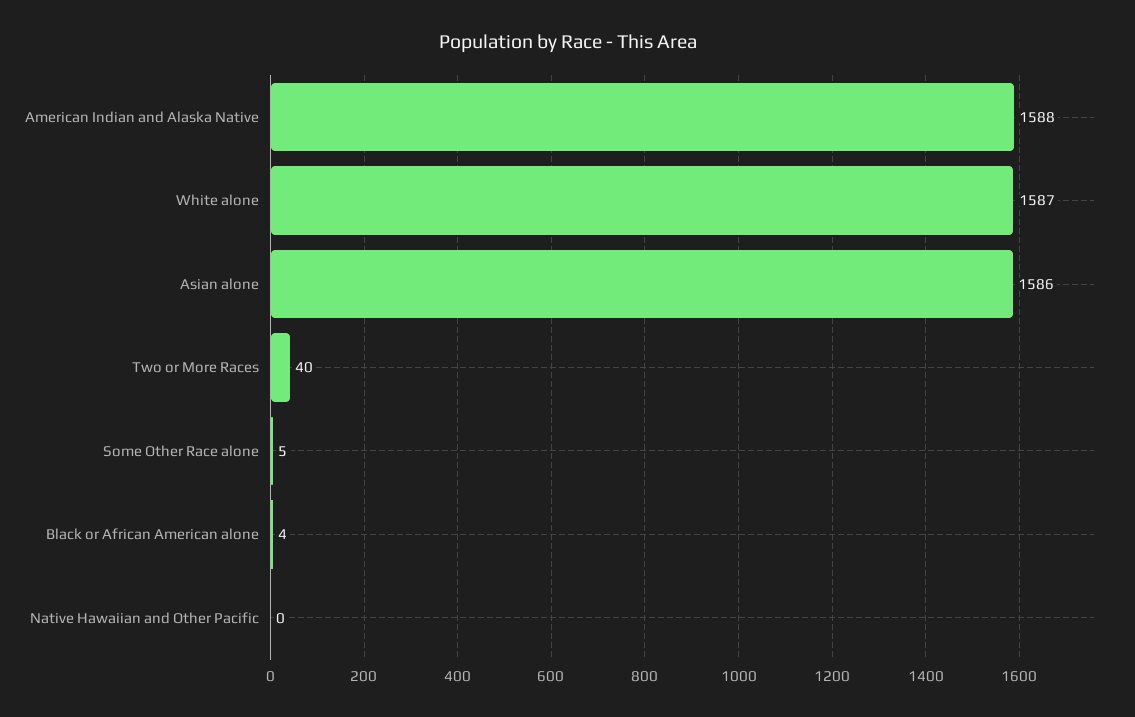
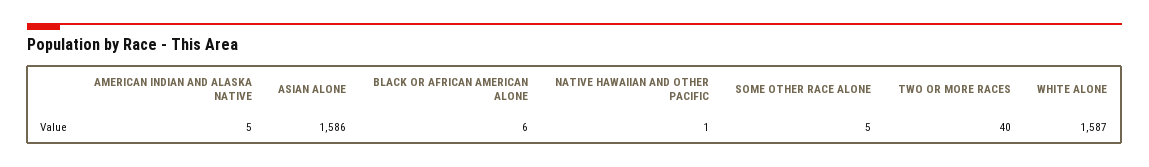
American Indian and Alaska Native: 1588 -> 5
Black or African American alone: 4 -> 6
Native Hawaiian and Other Pacific: 0 -> 1

